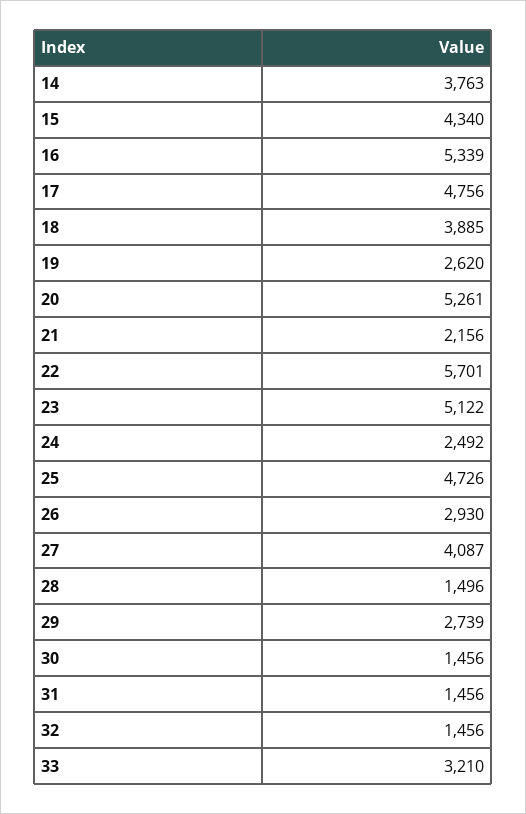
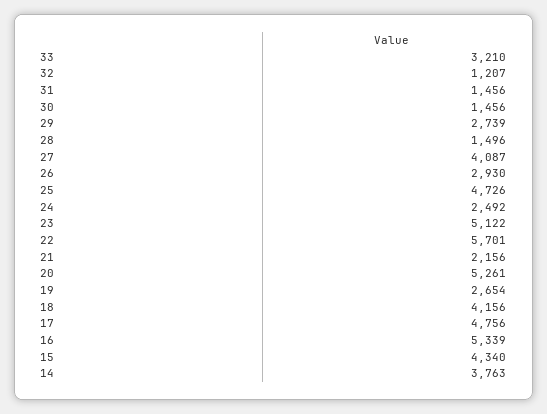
18: 3885 -> 4156
19: 2620 -> 2654
32: 1456 -> 1207

